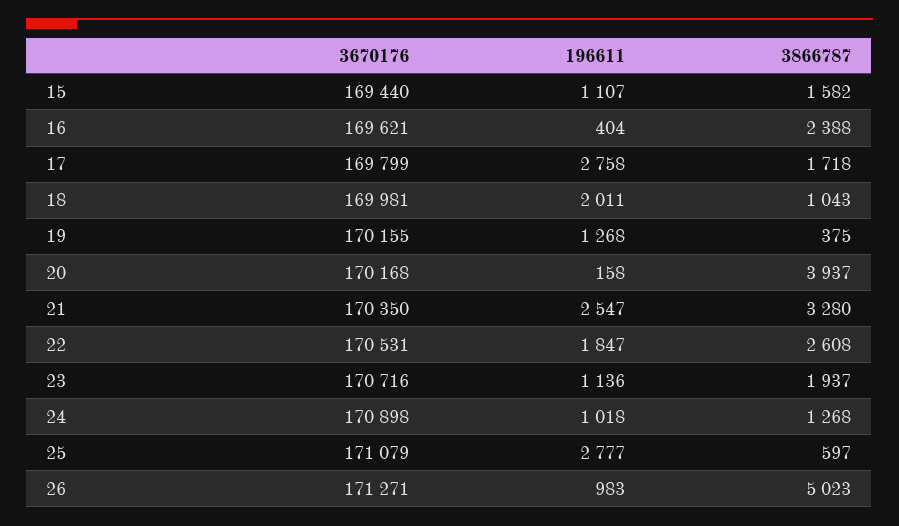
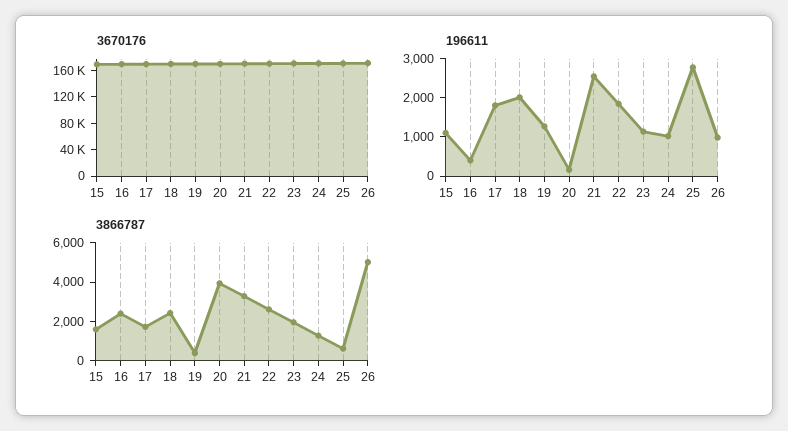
196611, 17: 2758 -> 1750
3866787, 18: 1043 -> 2500

